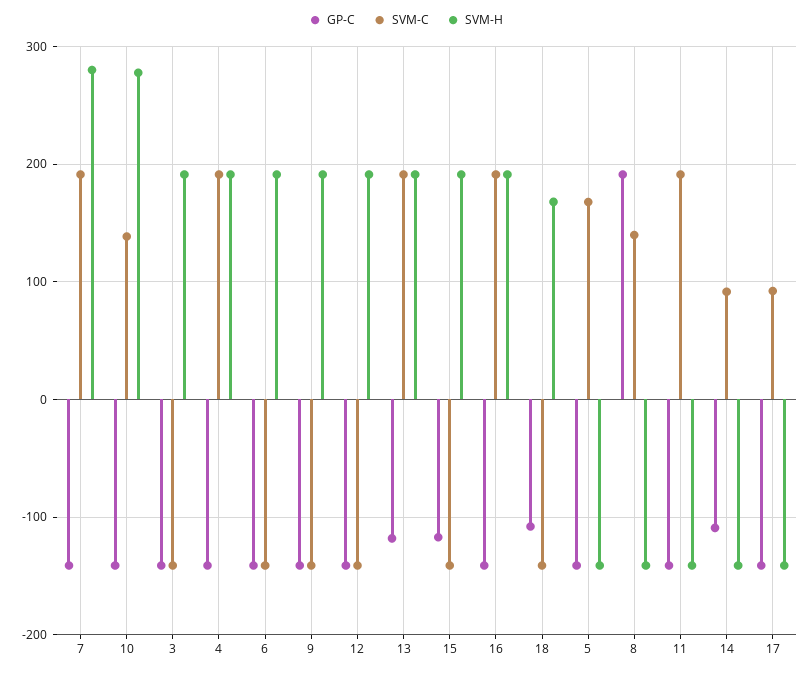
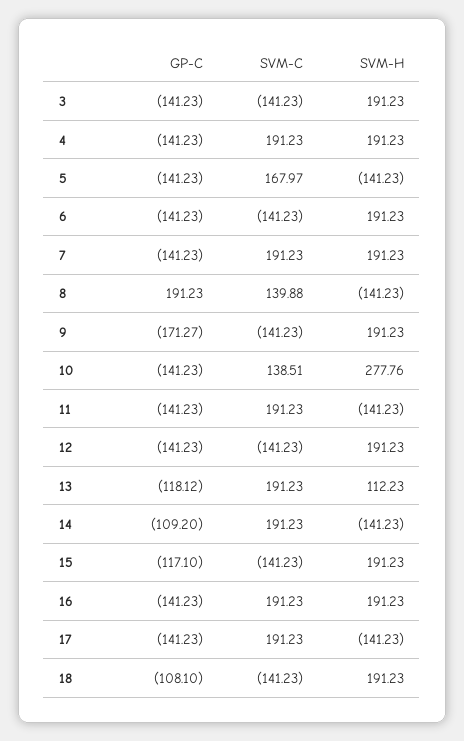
SVM-H, 7: 280 -> 191.23
GP-C, 9: -140 -> -171.27
SVM-H, 13: 190 -> 112.23
SVM-H, 18: 170 -> 191.23
SVM-C, 14: 90 -> 191.23
SVM-C, 17: 90 -> 191.23

